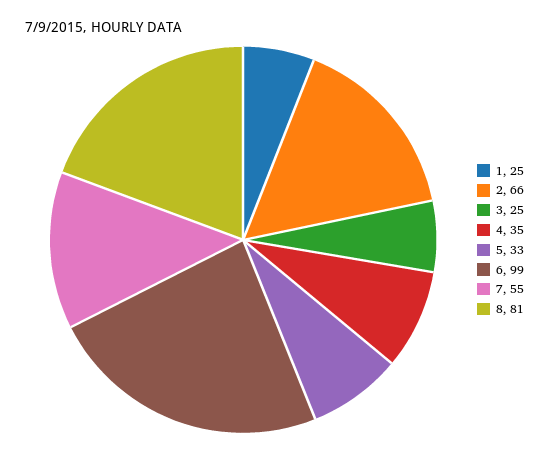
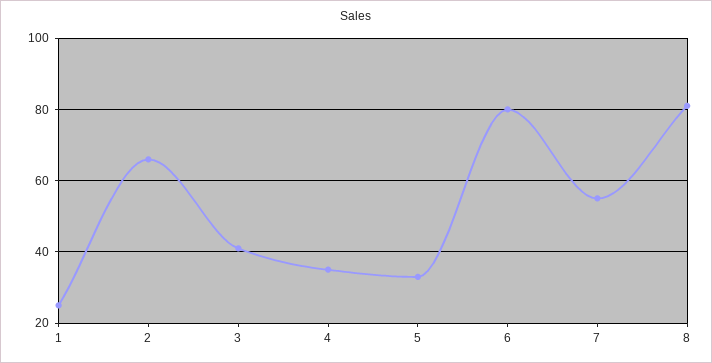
3: 25 -> 40
6: 99 -> 80

